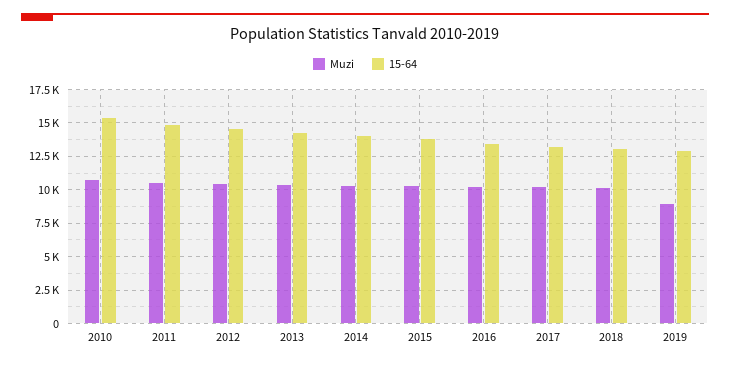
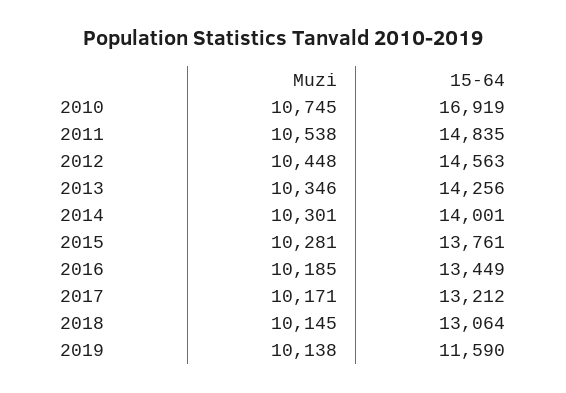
15-64, 2010: 15500 -> 16919
Muzi, 2019: 9000 -> 10138
15-64, 2019: 13000 -> 11590

